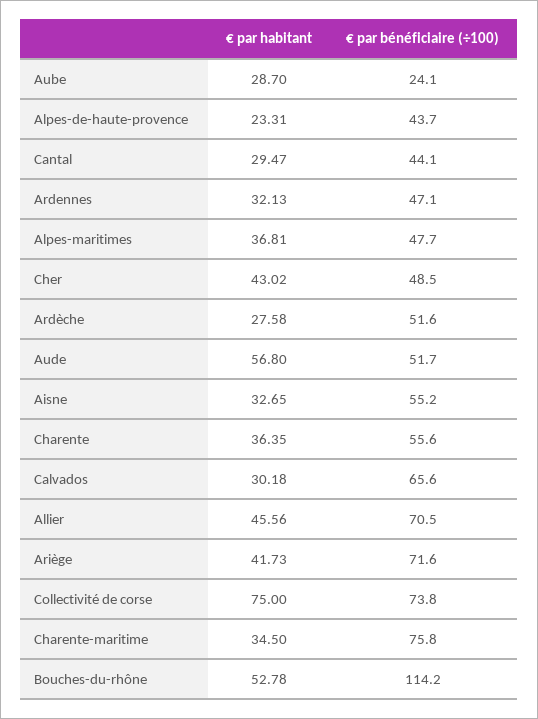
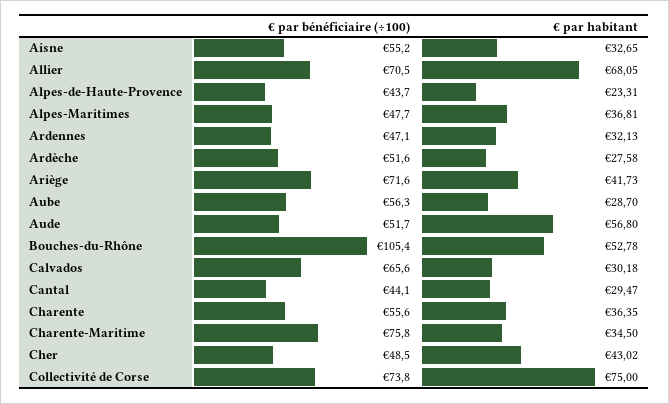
€ par bénéficiaire (÷100), Aube: 24.1 -> 56.3
€ par habitant, Allier: 45.56 -> 68.05
€ par bénéficiaire (÷100), Bouches-du-rhône: 114.2 -> 105.4

